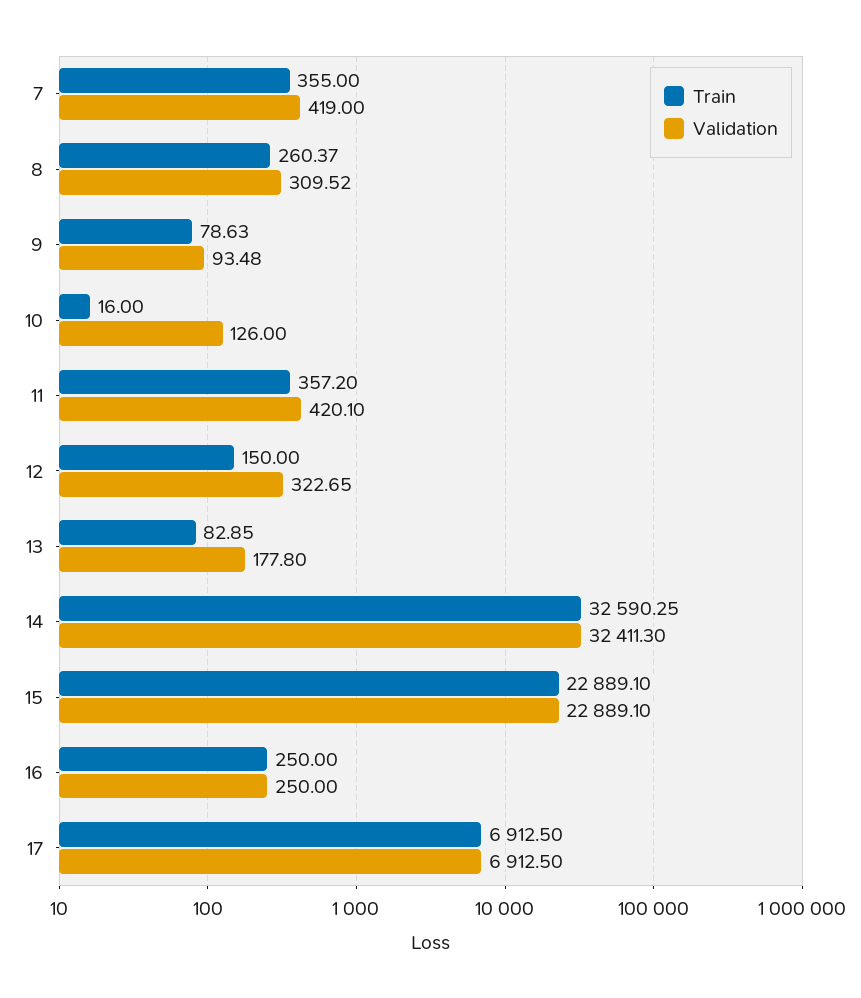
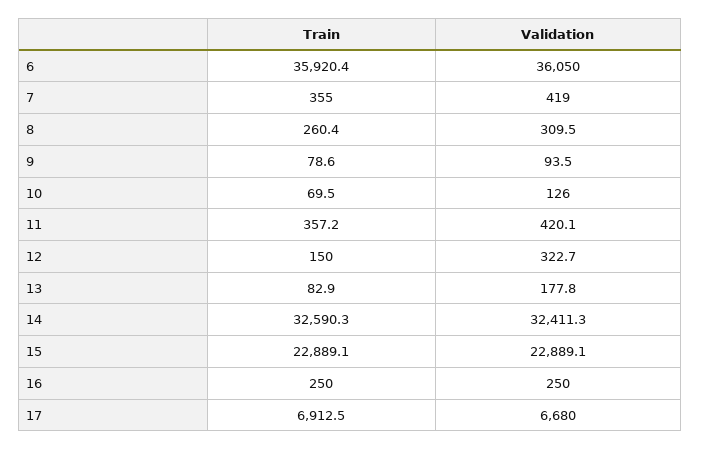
Train, 10: 16 -> 69.5
Validation, 17: 6912.5 -> 6680
Train, 6: none -> 35920.4
Validation, 6: none -> 36050

